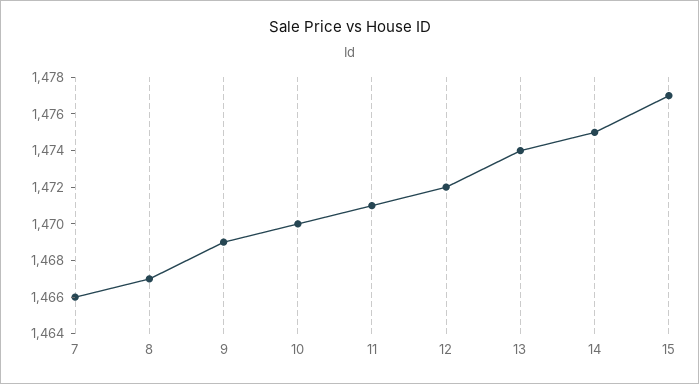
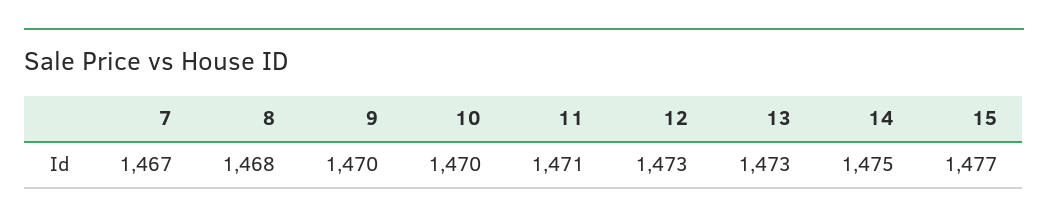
7: 1466 -> 1467
8: 1467 -> 1468
9: 1469 -> 1470
12: 1472 -> 1473
13: 1474 -> 1473

